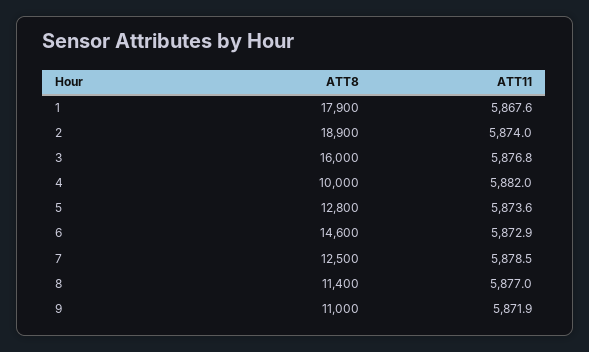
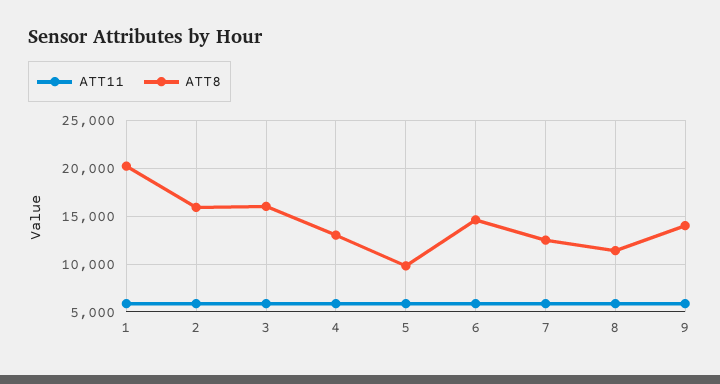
ATT8, 1: 17900 -> 20000
ATT8, 2: 18900 -> 16000
ATT8, 4: 10000 -> 13000
ATT8, 5: 12800 -> 10000
ATT8, 9: 11000 -> 14000

